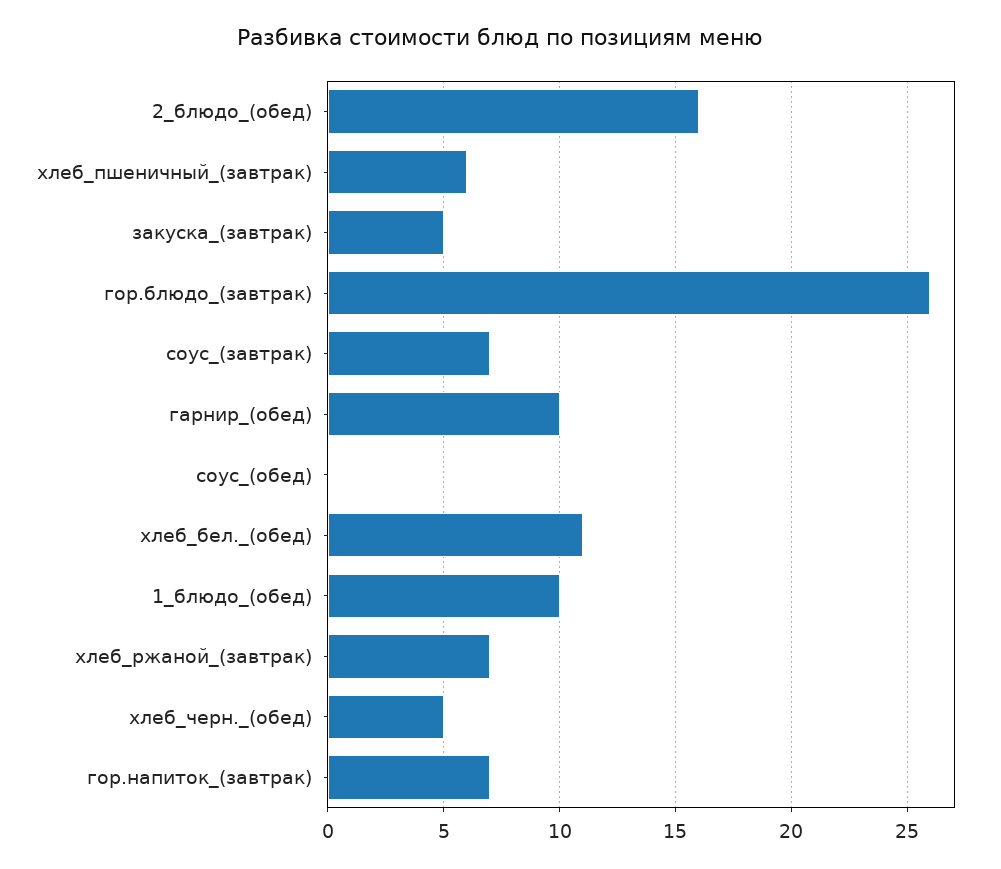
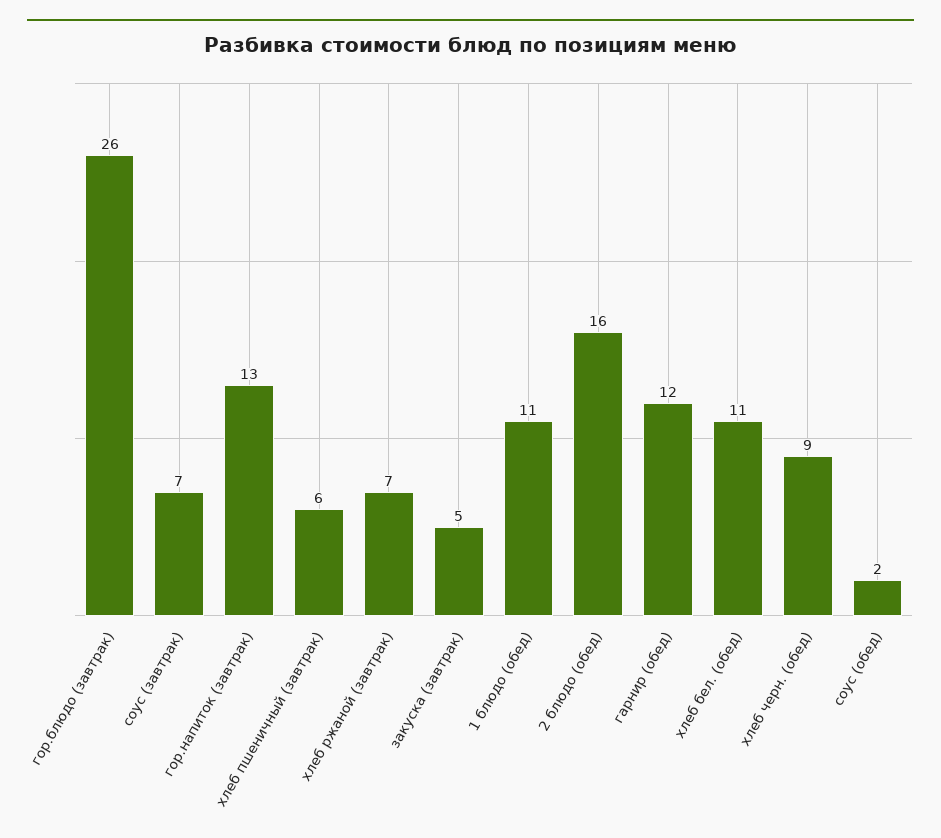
гарнир_(обед): 10 -> 12
соус_(обед): 0 -> 2
1_блюдо_(обед): 10 -> 11
хлеб_черн._(обед): 5 -> 9
гор.напиток_(завтрак): 7 -> 13

